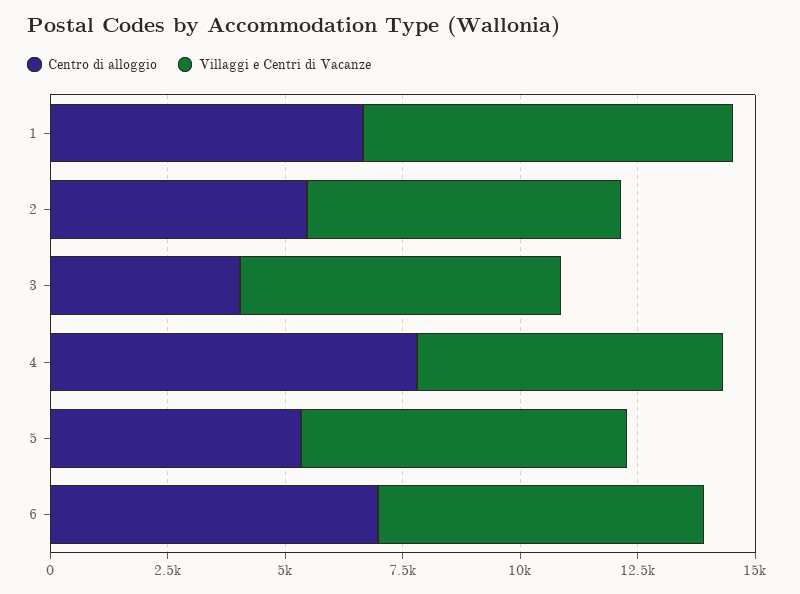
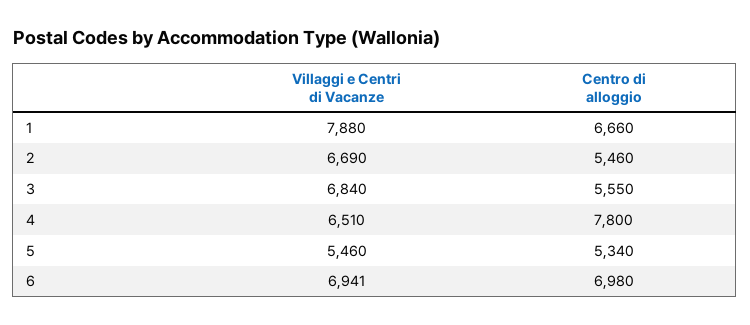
Centro di alloggio, 3: 4000 -> 5550
Villaggi e Centri di Vacanze, 5: 7000 -> 5460

